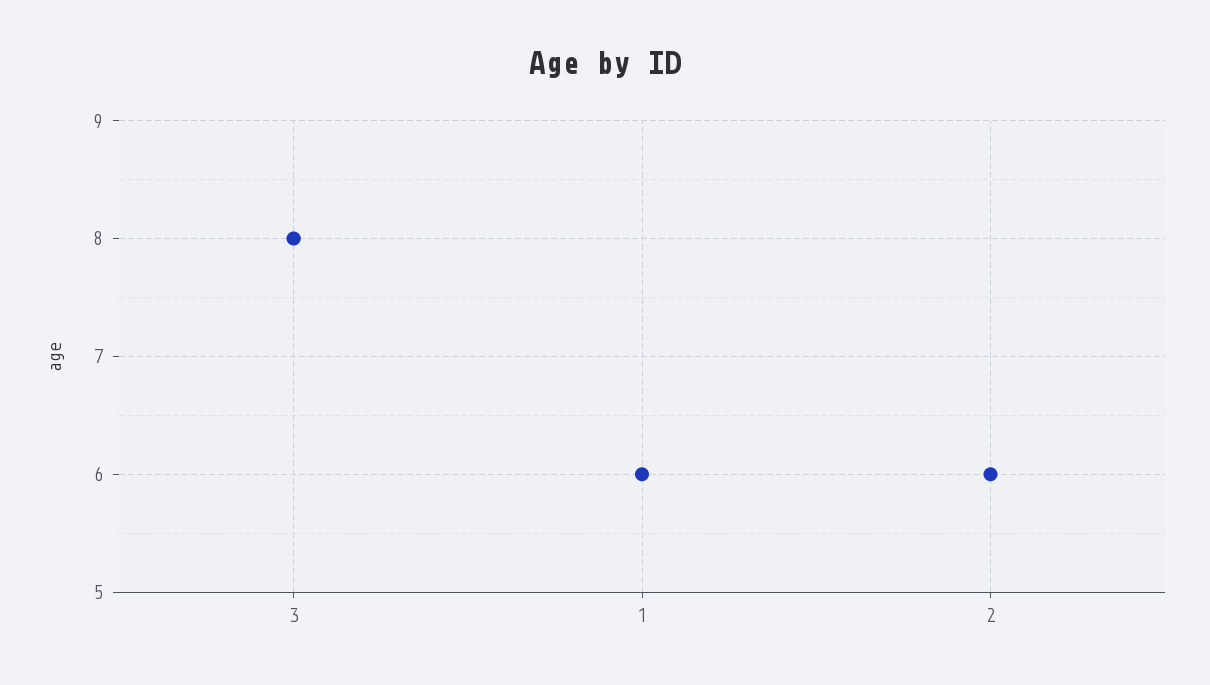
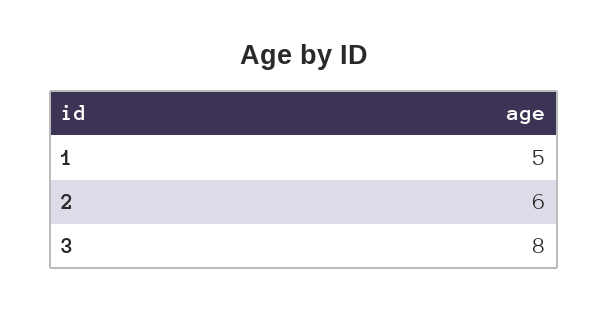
1: 6 -> 5

